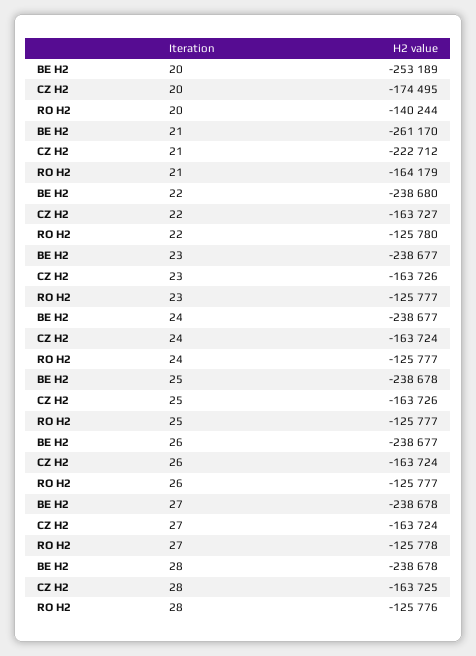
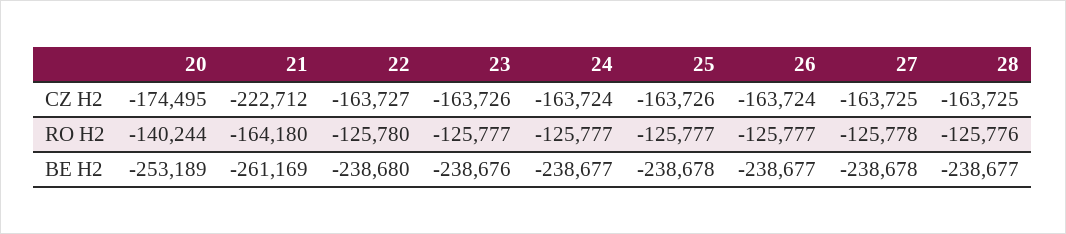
BE H2, 21: -261170 -> -261169
RO H2, 21: -164179 -> -164180
BE H2, 23: -238677 -> -238676
CZ H2, 27: -163724 -> -163725
BE H2, 28: -238678 -> -238677

